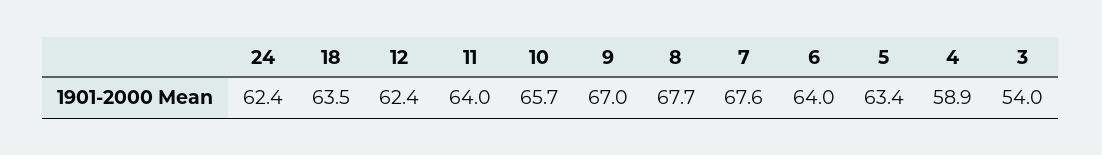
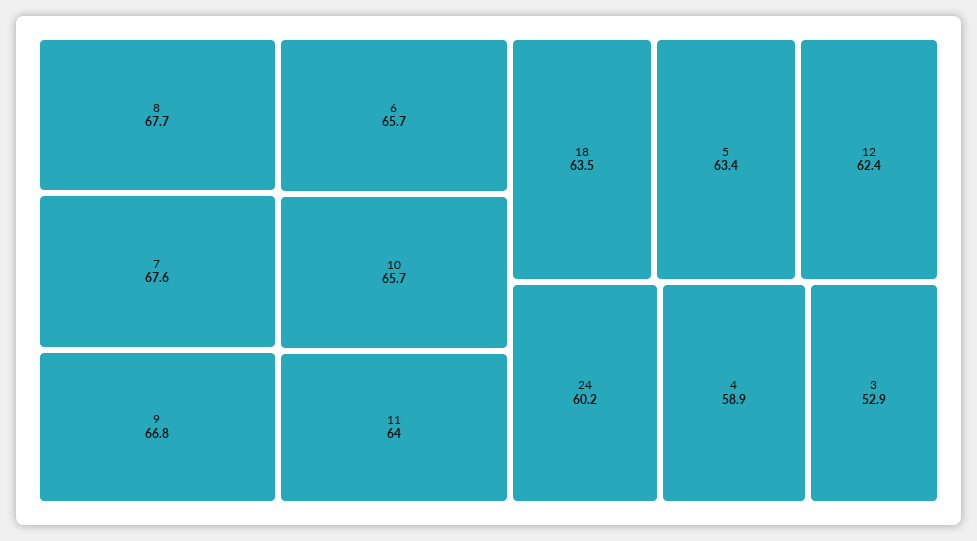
24: 62.4 -> 60.2
9: 67 -> 66.8
6: 64 -> 65.7
3: 54 -> 52.9

